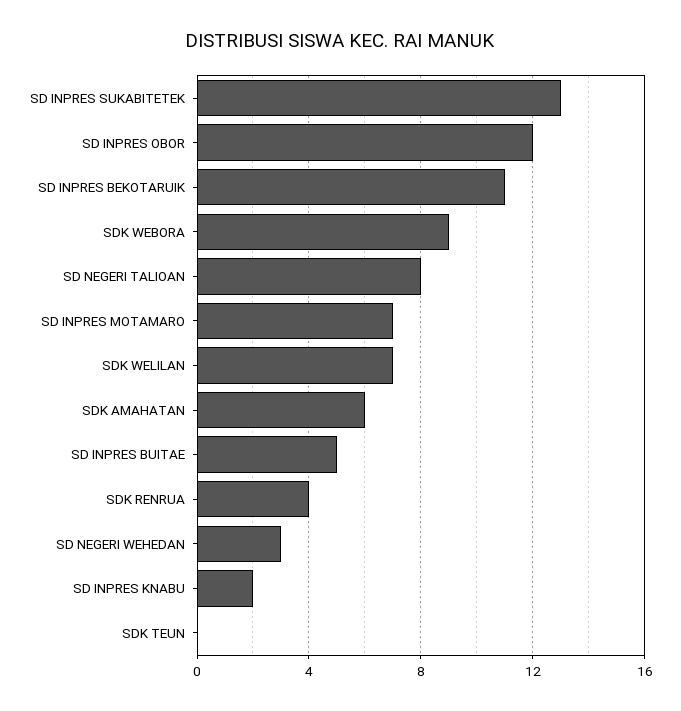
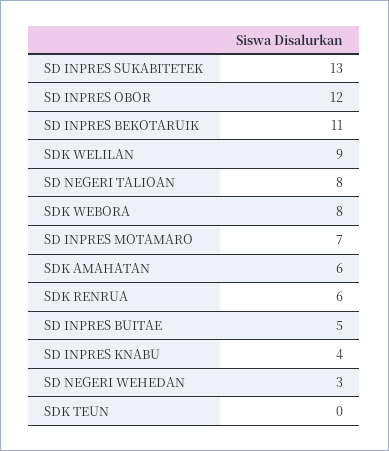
SDK WEBORA: 9 -> 8
SDK WELILAN: 7 -> 9
SDK RENRUA: 4 -> 6
SD INPRES KNABU: 2 -> 4

